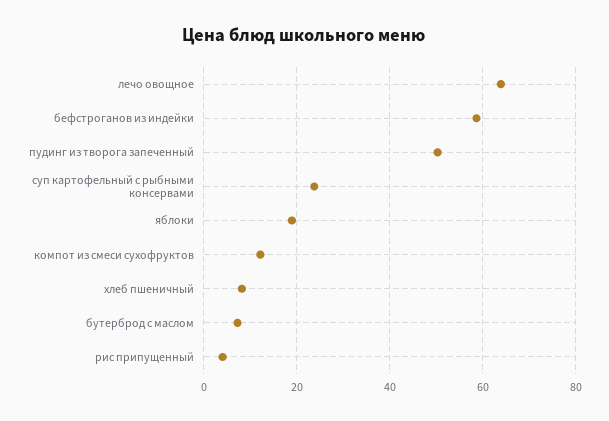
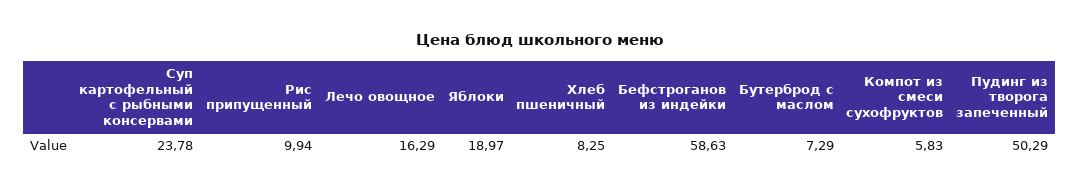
лечо овощное: 64 -> 16.29
компот из смеси сухофруктов: 12 -> 5.83
рис припущенный: 4 -> 9.94

